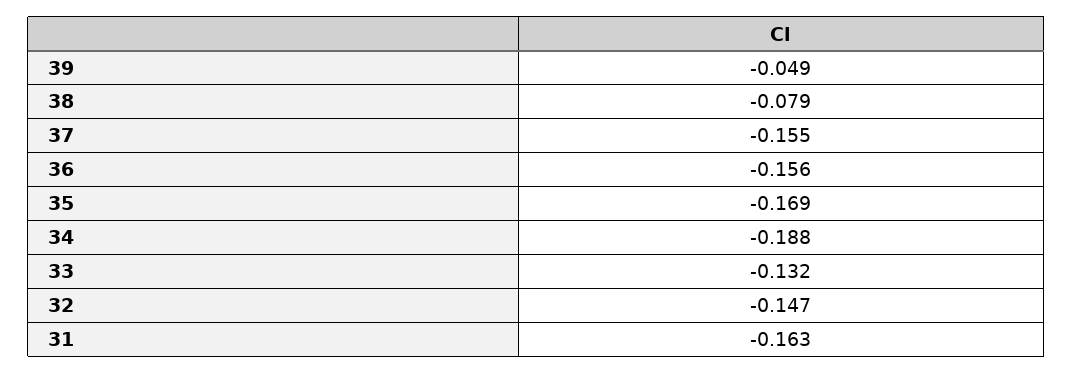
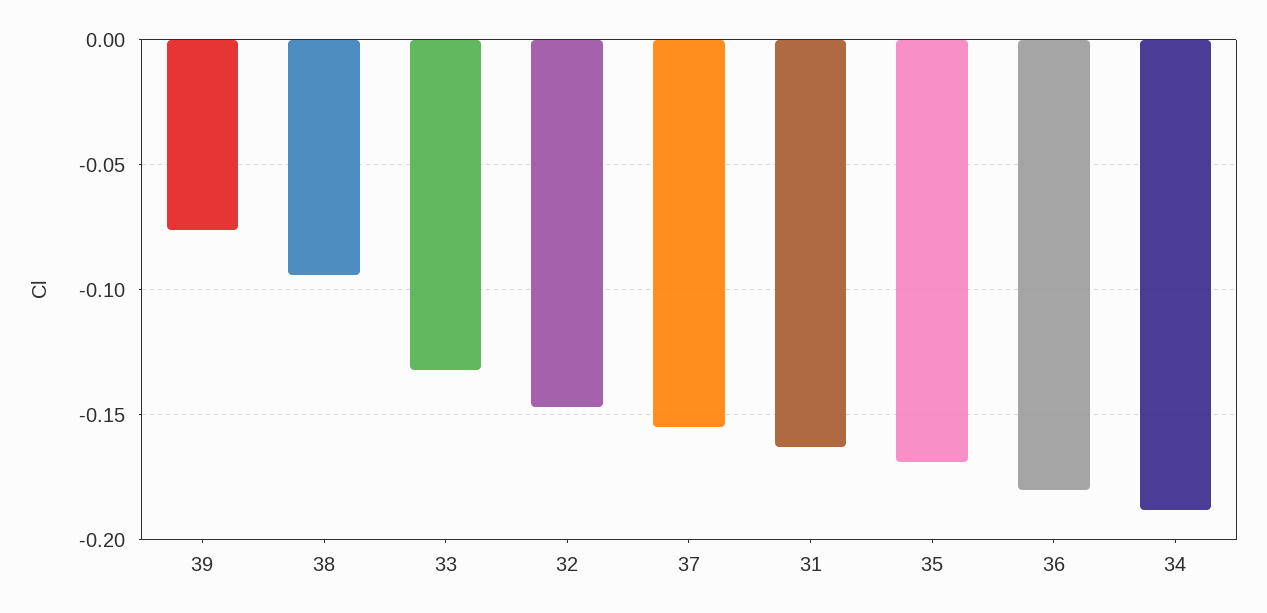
39: -0.049 -> -0.075
38: -0.079 -> -0.095
36: -0.156 -> -0.18

